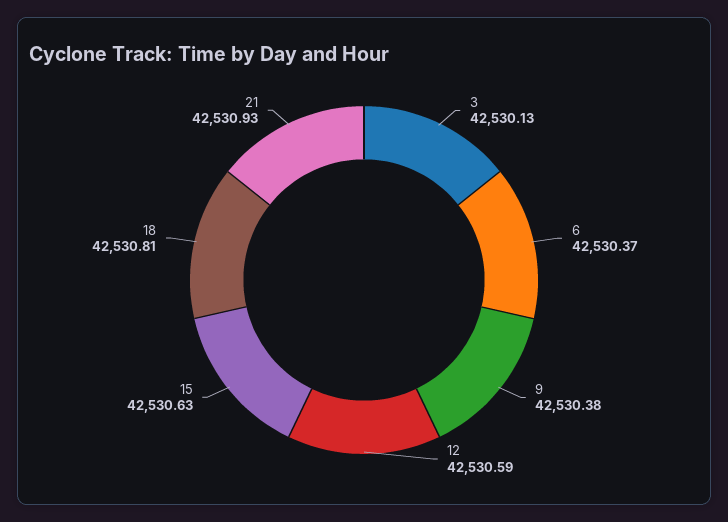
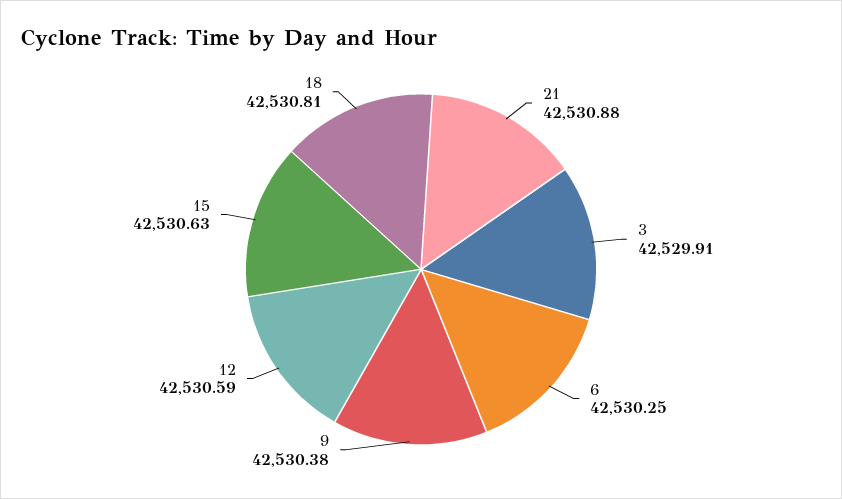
3: 42530.13 -> 42529.91
6: 42530.37 -> 42530.25
21: 42530.93 -> 42530.88

